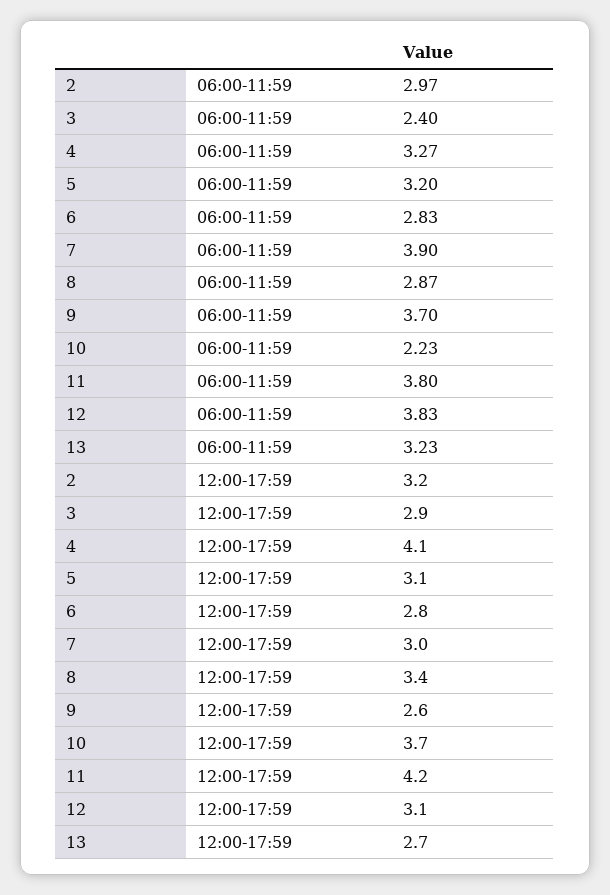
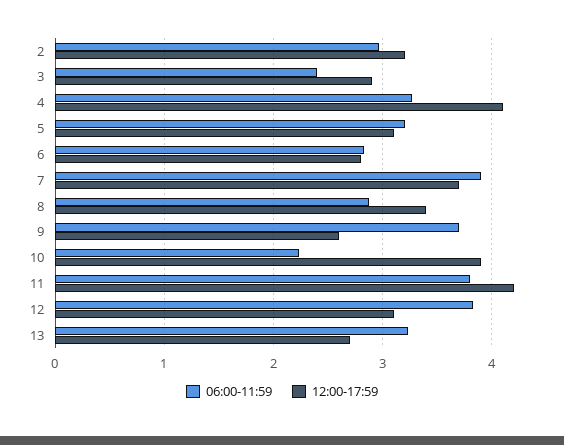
12:00-17:59, 7: 3 -> 3.7
12:00-17:59, 10: 3.7 -> 3.9

